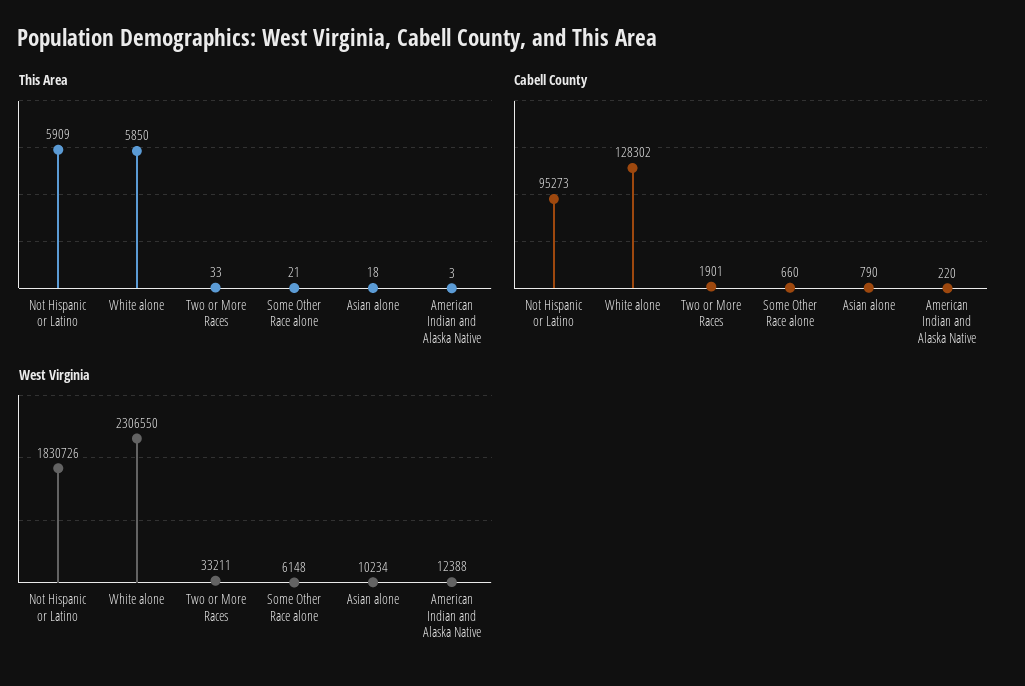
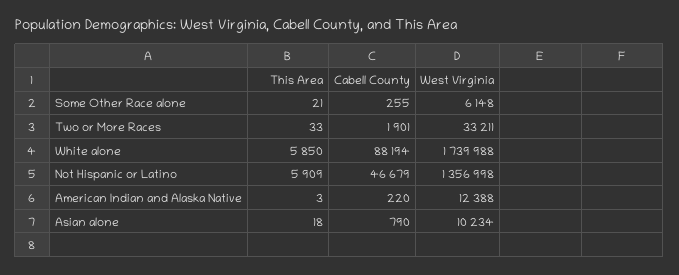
Cabell County, Not Hispanic or Latino: 95273 -> 46679
Cabell County, White alone: 128302 -> 88194
Cabell County, Some Other Race alone: 660 -> 255
West Virginia, Not Hispanic or Latino: 1830726 -> 1356998
West Virginia, White alone: 2306550 -> 1739988

